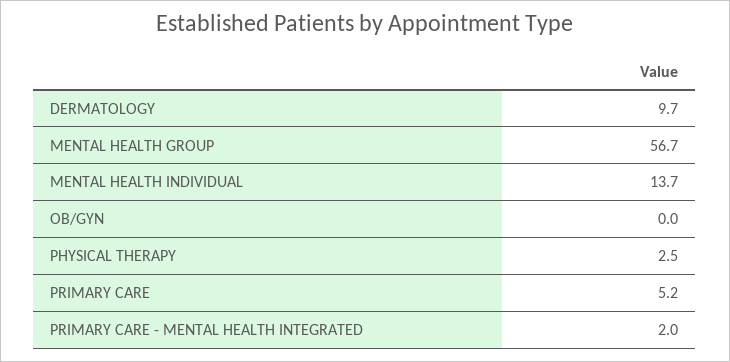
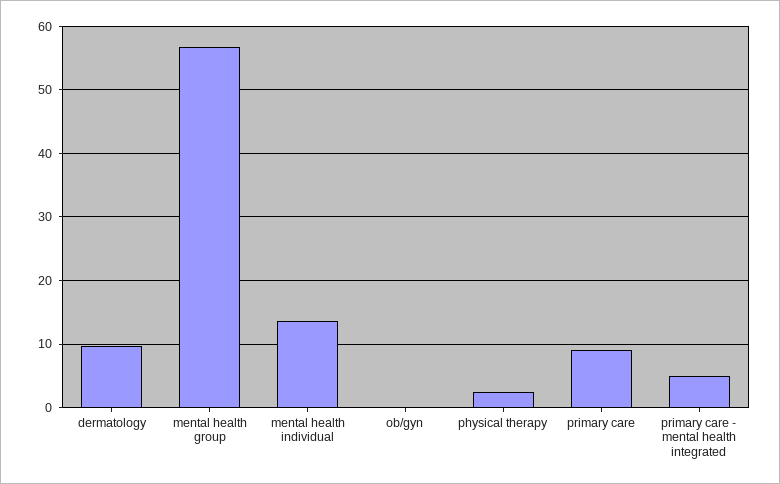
PRIMARY CARE: 5.2 -> 9
PRIMARY CARE - MENTAL HEALTH INTEGRATED: 2 -> 5

